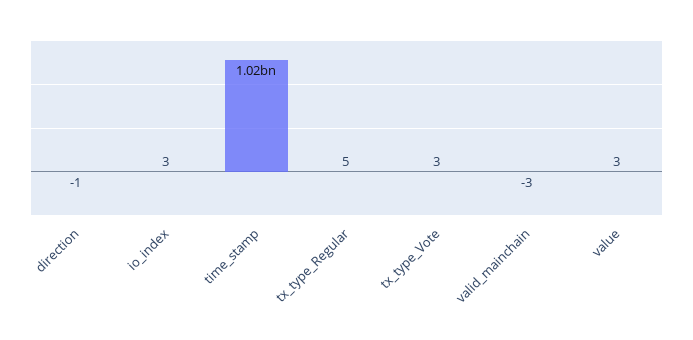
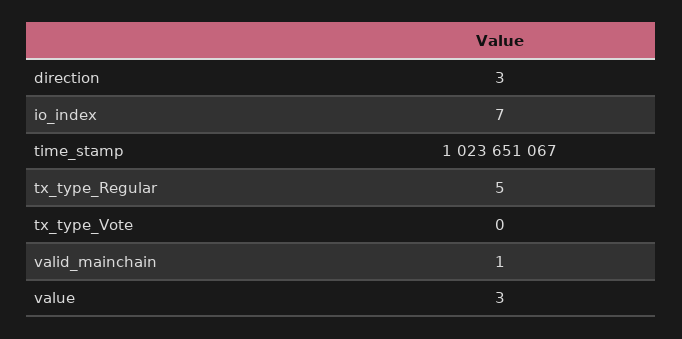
direction: -1 -> 3
io_index: 3 -> 7
tx_type_Vote: 3 -> 0
valid_mainchain: -3 -> 1

